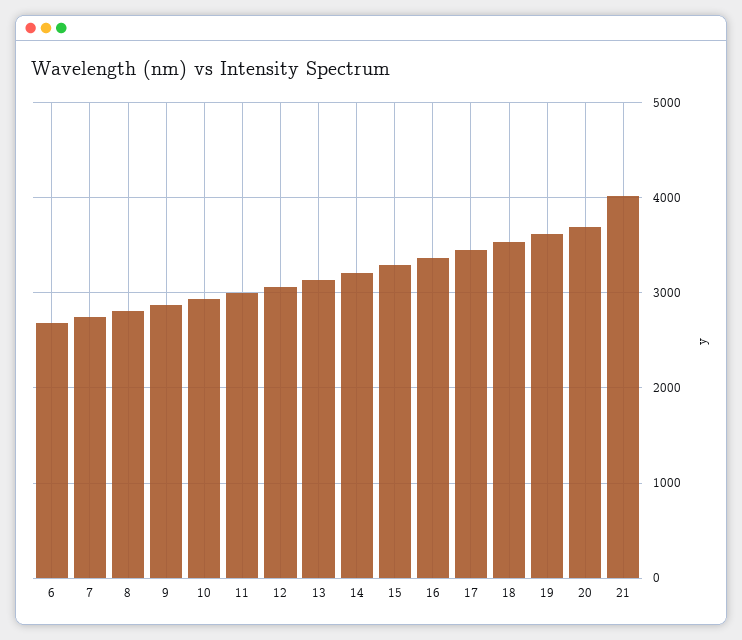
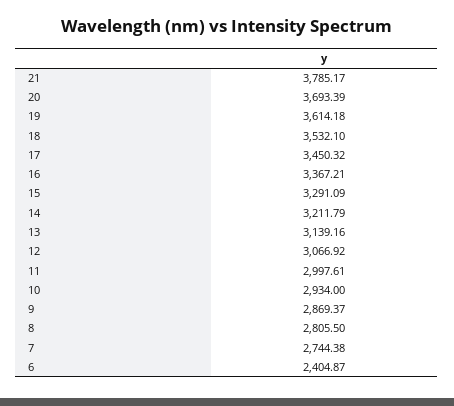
6: 2700 -> 2404.87
21: 4000 -> 3785.17

